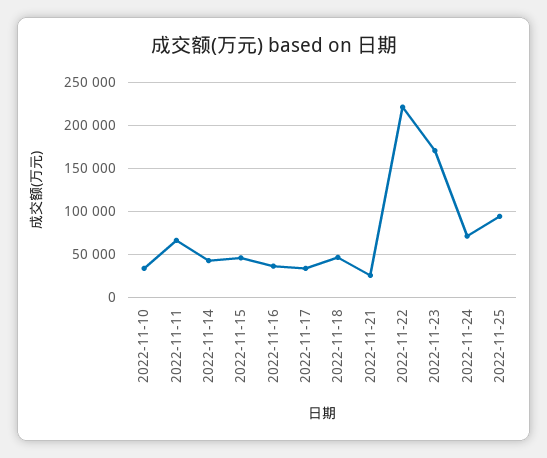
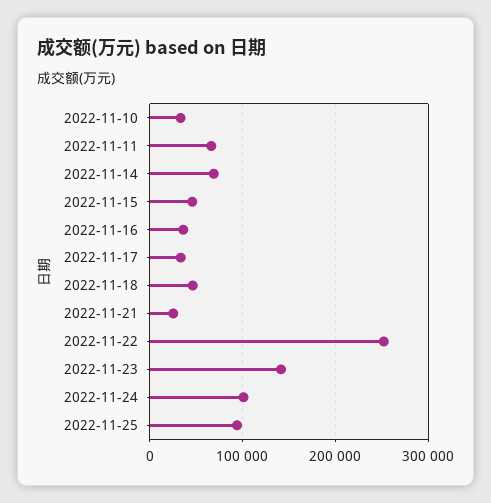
2022-11-14: 40000 -> 70000
2022-11-22: 220000 -> 250000
2022-11-23: 170000 -> 140000
2022-11-24: 70000 -> 100000

